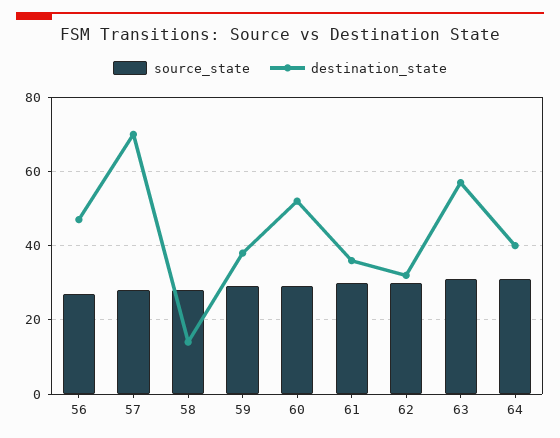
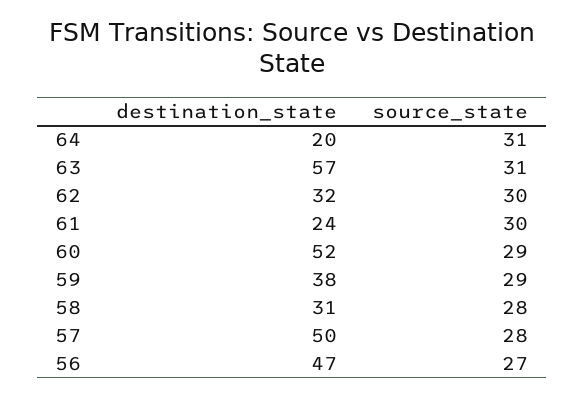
destination_state, 57: 70 -> 50
destination_state, 58: 15 -> 31
destination_state, 61: 35 -> 24
destination_state, 64: 40 -> 20

